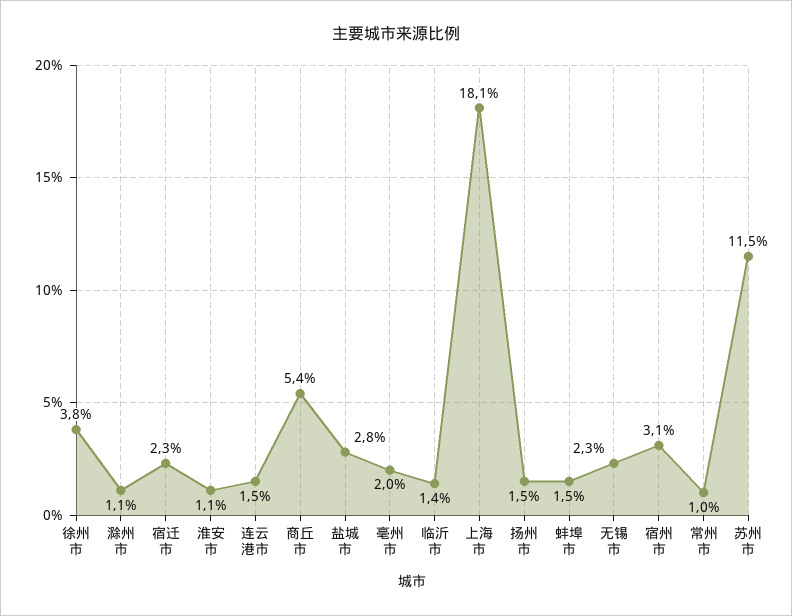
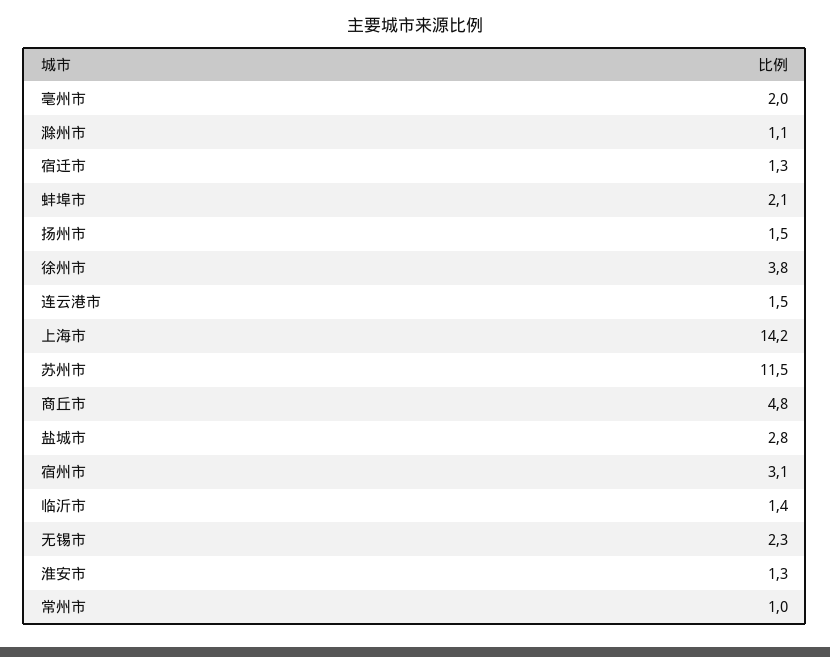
宿迁市: 2.3 -> 1.3
淮安市: 1.1 -> 1.3
商丘市: 5.4 -> 4.8
上海市: 18.1 -> 14.2
蚌埠市: 1.5 -> 2.1

